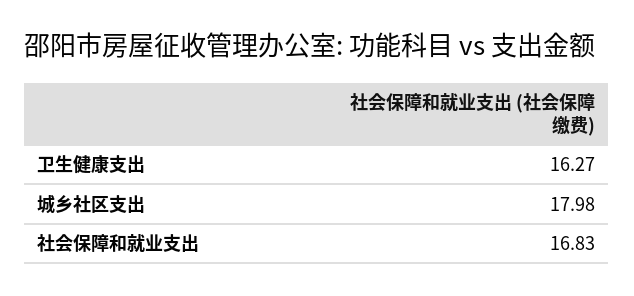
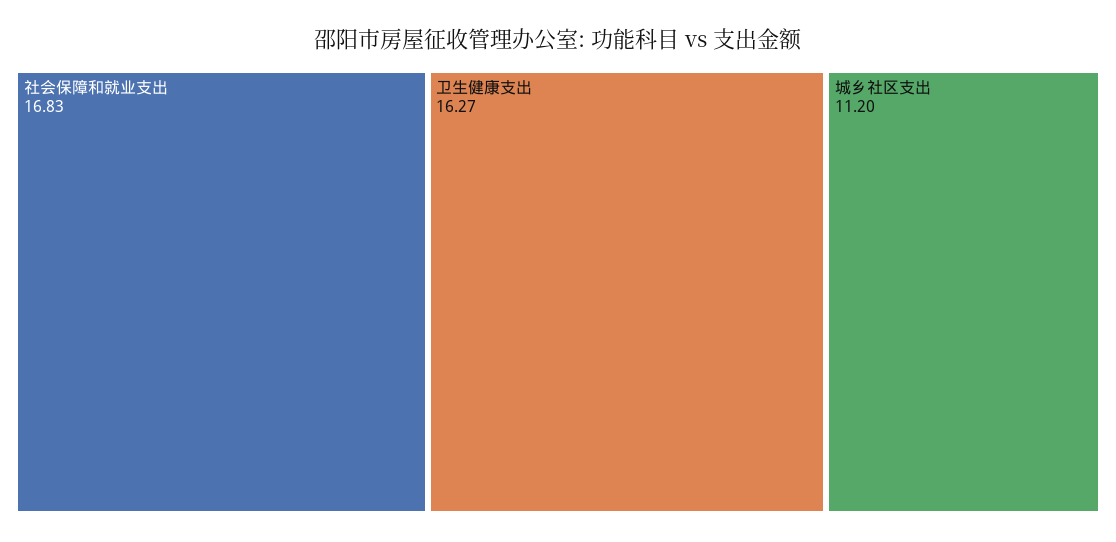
城乡社区支出: 17.98 -> 11.2

